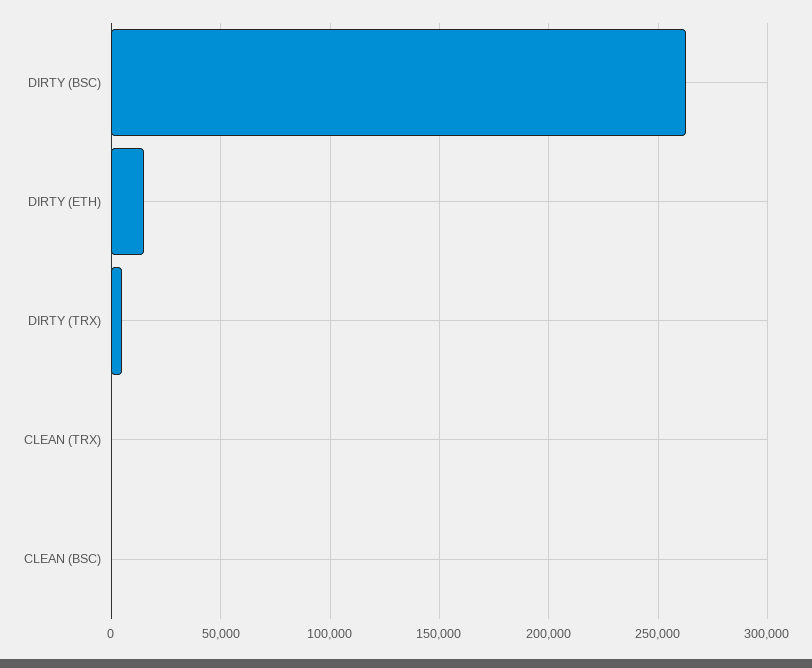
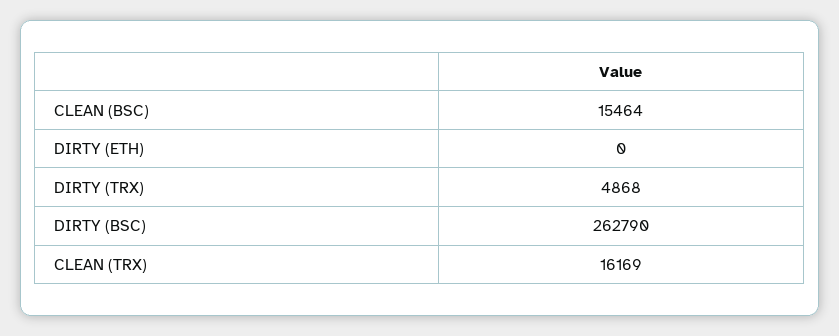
DIRTY (ETH): 15000 -> 0
CLEAN (TRX): 0 -> 16169
CLEAN (BSC): 0 -> 15464

